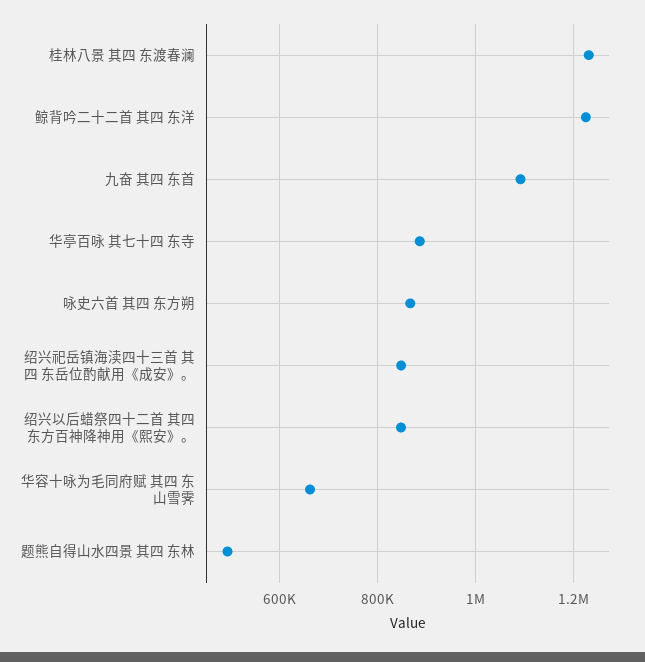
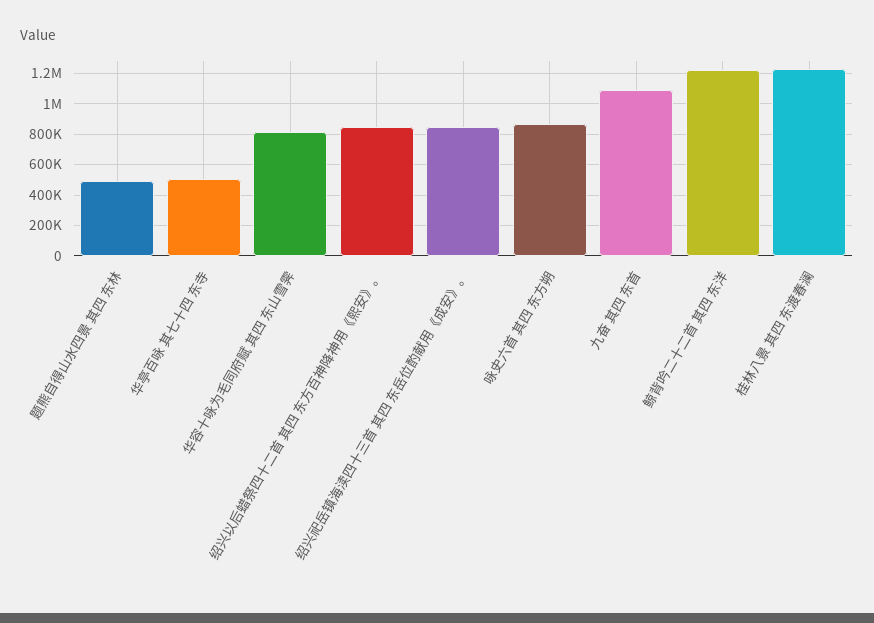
华亭百咏 其七十四 东寺: 880000 -> 500000
华容十咏为毛同府赋 其四 东山雪霁: 660000 -> 800000

